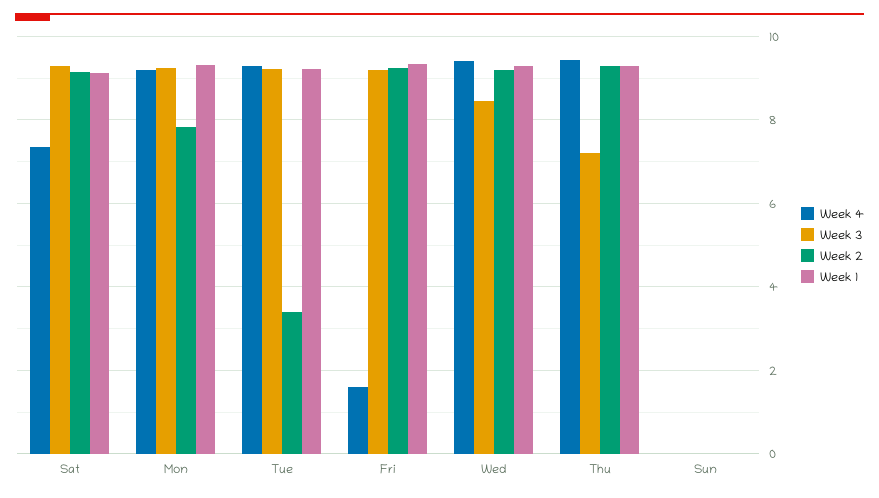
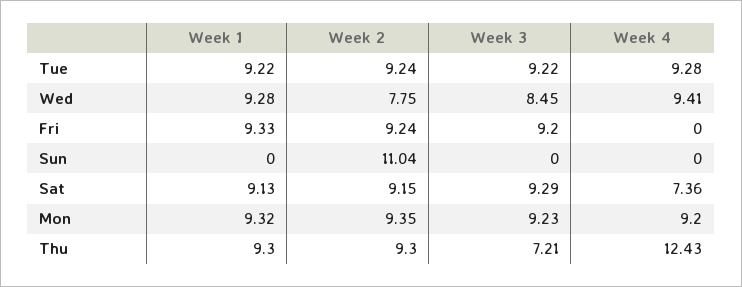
Week 2, Mon: 7.8 -> 9.35
Week 2, Tue: 3.4 -> 9.24
Week 4, Fri: 1.6 -> 0
Week 2, Wed: 9.2 -> 7.75
Week 4, Thu: 9.4 -> 12.43
Week 2, Sun: 0 -> 11.04

